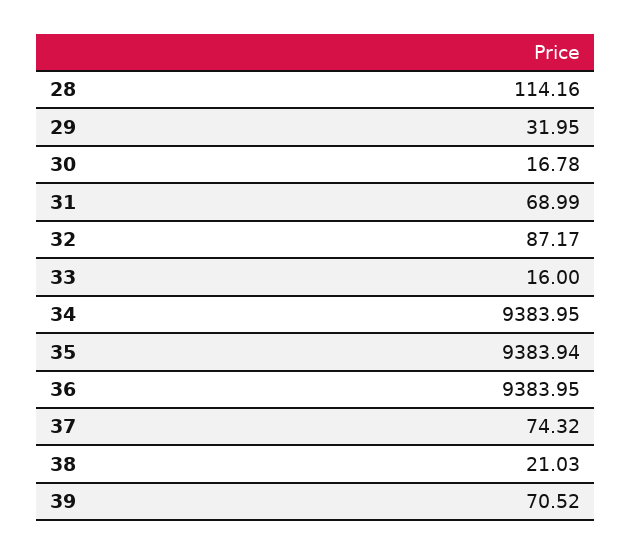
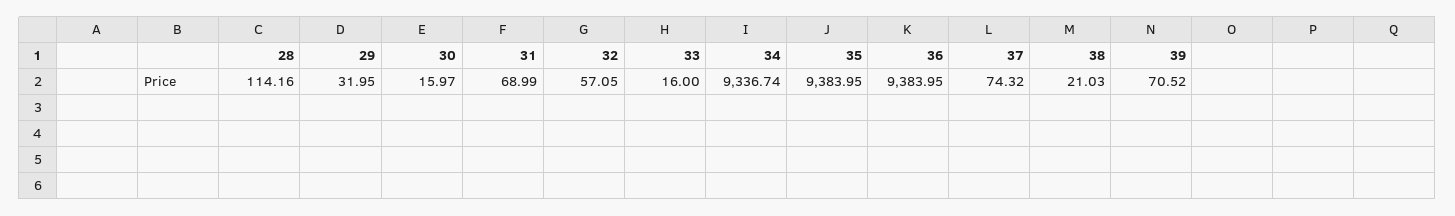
30: 16.78 -> 15.97
32: 87.17 -> 57.05
34: 9383.95 -> 9336.74
35: 9383.94 -> 9383.95

